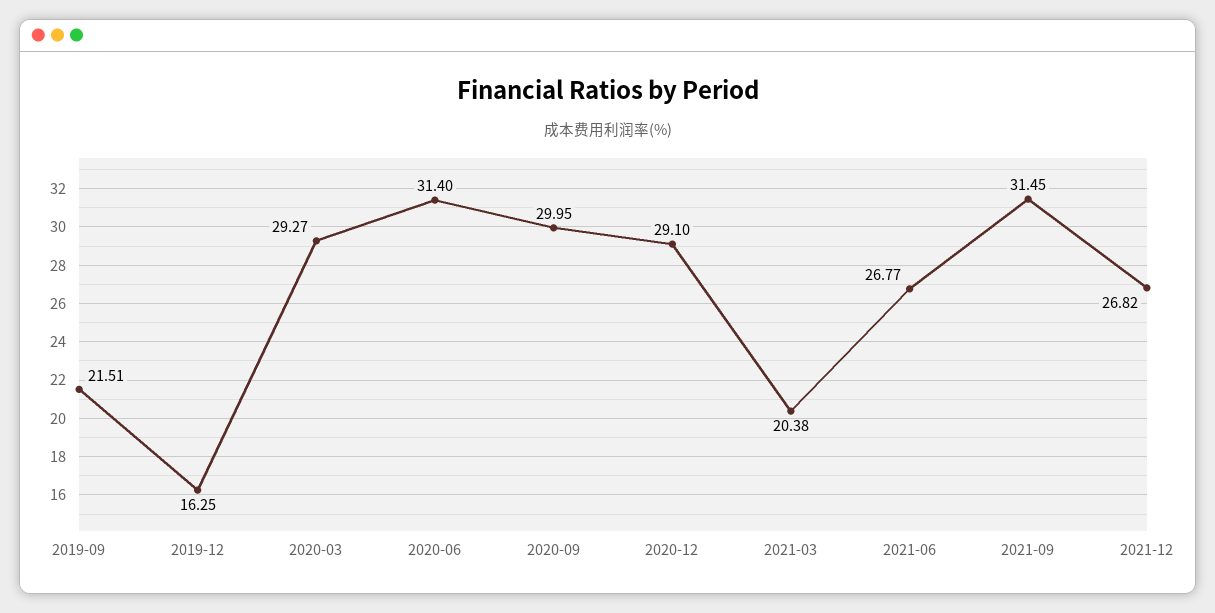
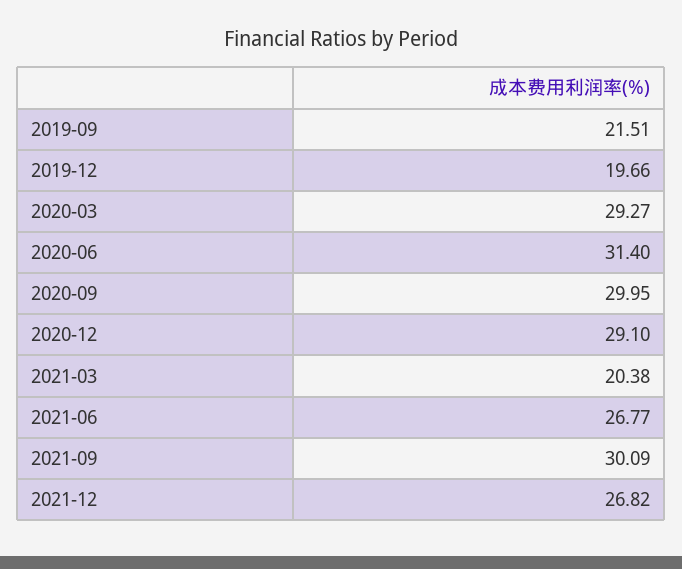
2019-12: 16.25 -> 19.66
2021-09: 31.45 -> 30.09

